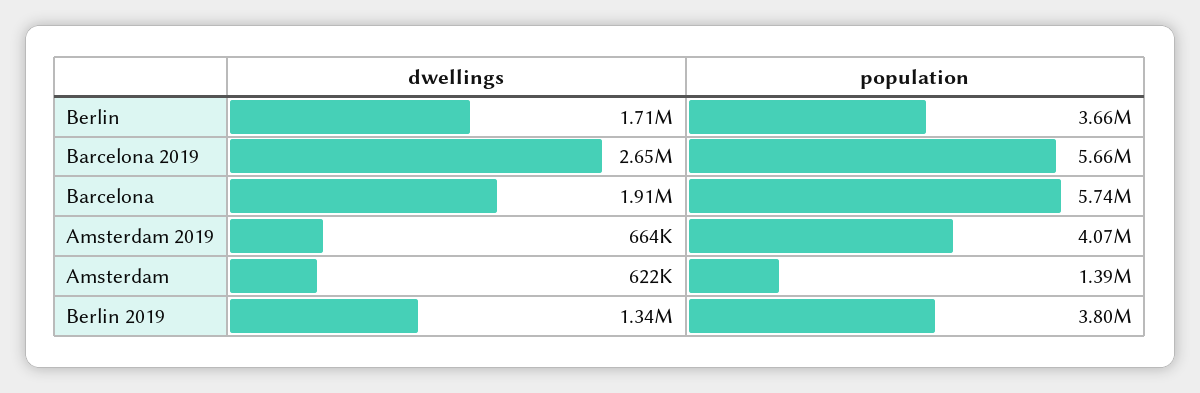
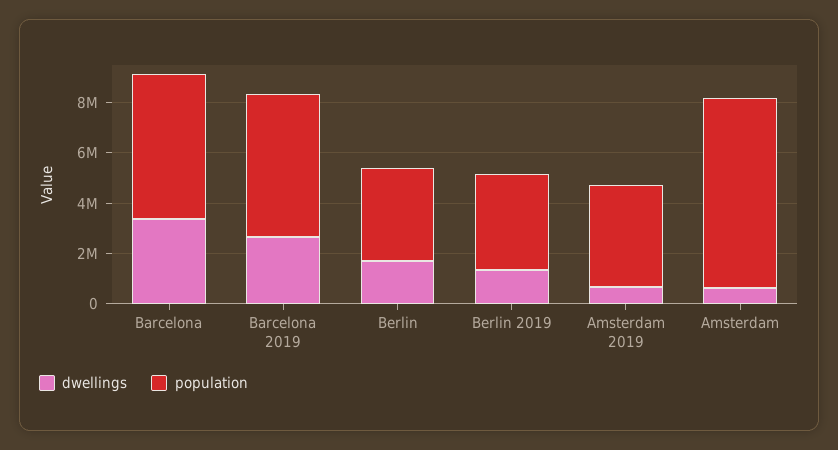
dwellings, Barcelona: 1910000 -> 3500000
population, Amsterdam: 1390000 -> 7500000

